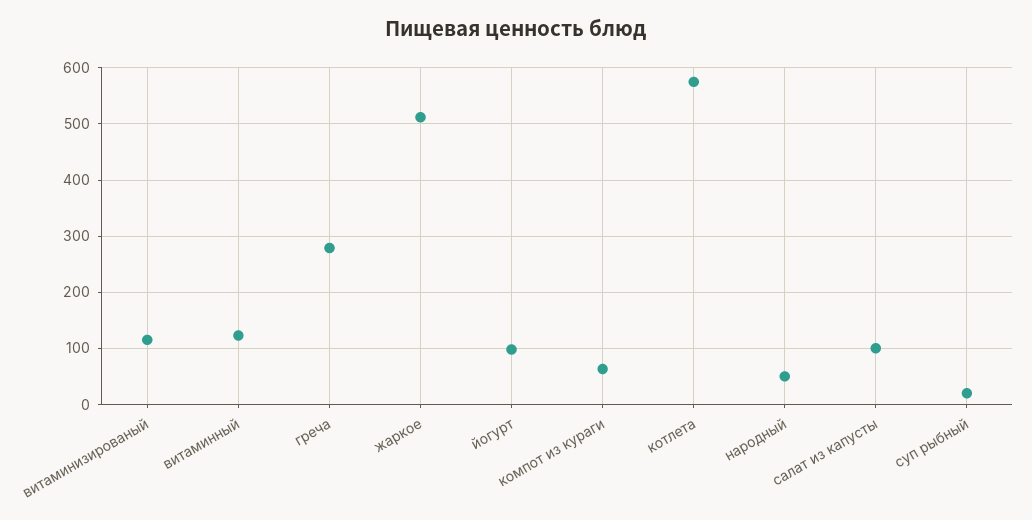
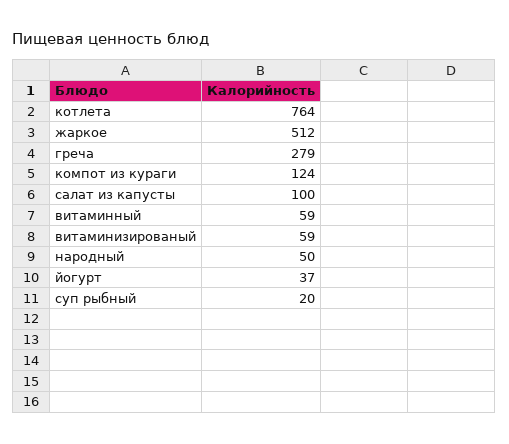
витаминизированый: 120 -> 59
витаминный: 120 -> 59
йогурт: 100 -> 37
компот из кураги: 60 -> 124
котлета: 580 -> 764

